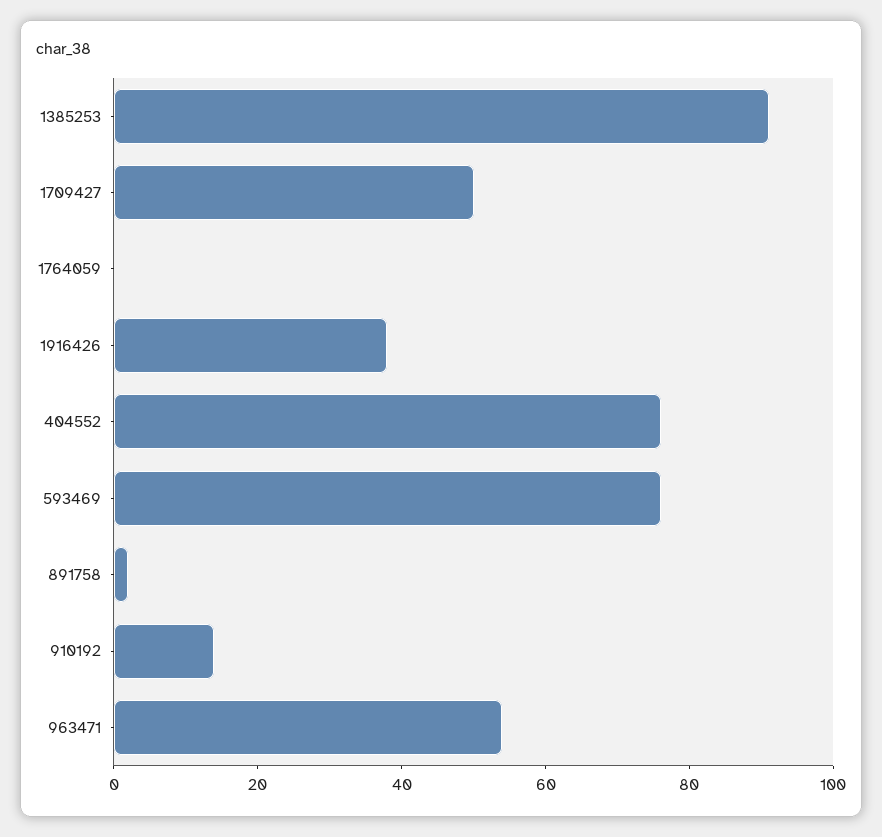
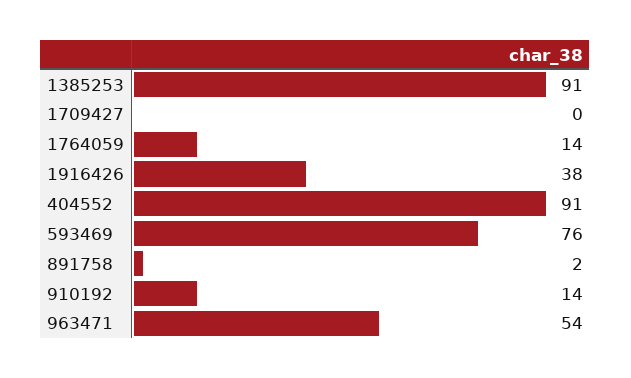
1709427: 50 -> 0
1764059: 0 -> 14
404552: 75 -> 91

